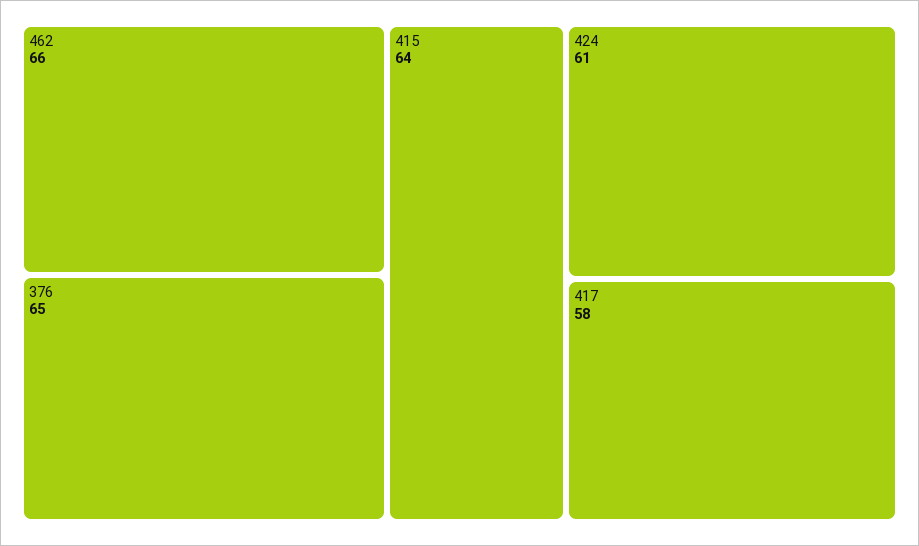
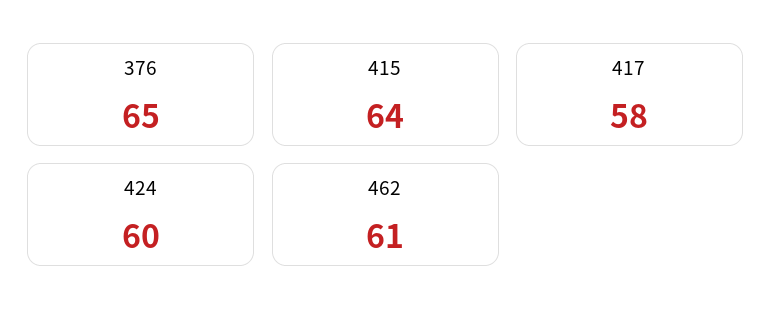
462: 66 -> 61
424: 61 -> 60

